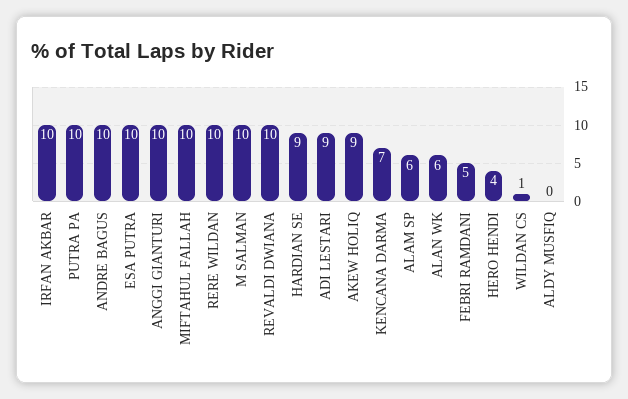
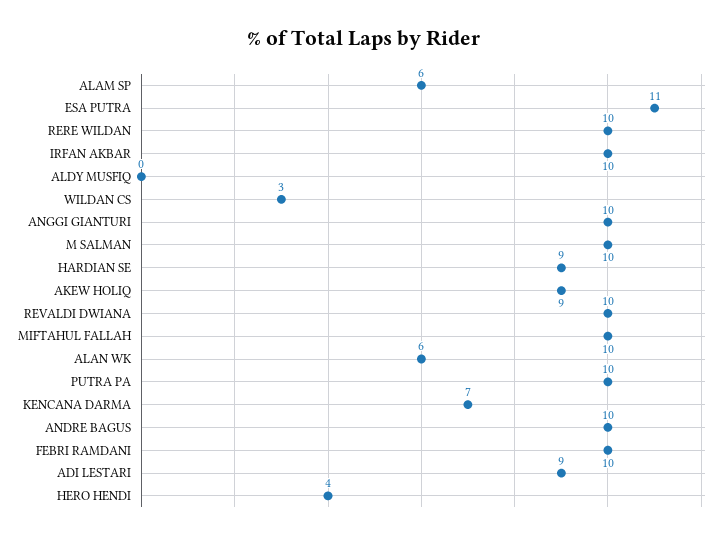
ESA PUTRA: 10 -> 11
FEBRI RAMDANI: 5 -> 10
WILDAN CS: 1 -> 3

